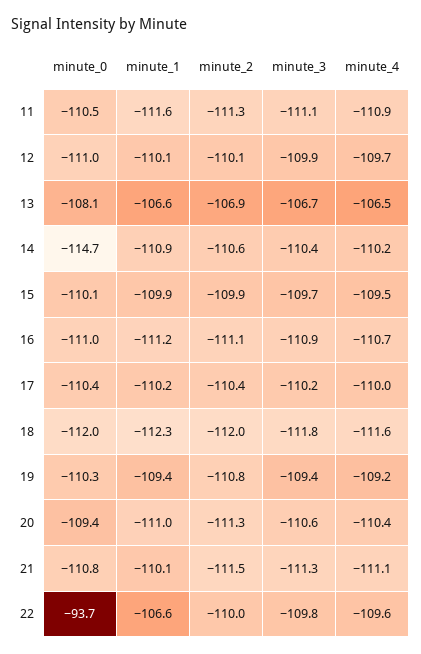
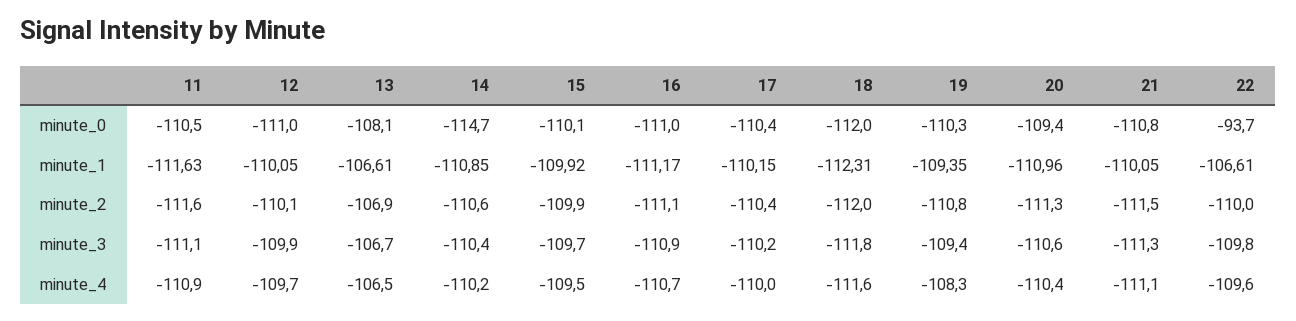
minute_2, 11: -111.3 -> -111.6
minute_4, 19: -109.2 -> -108.3

